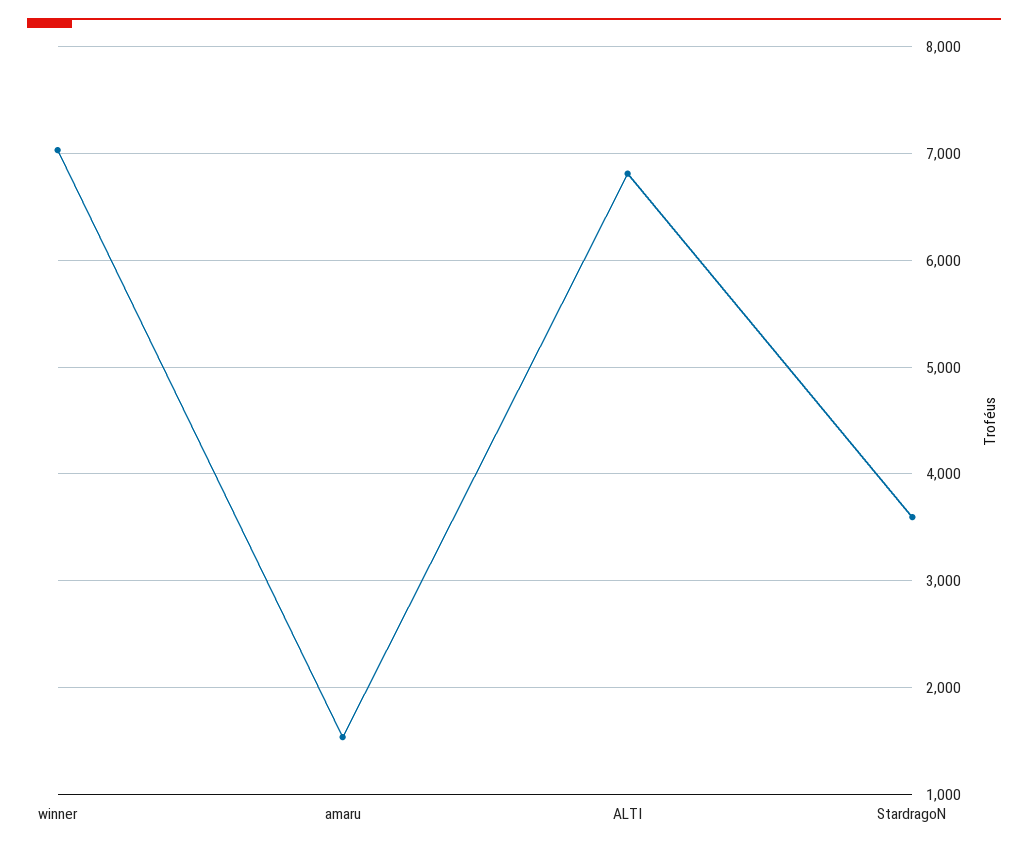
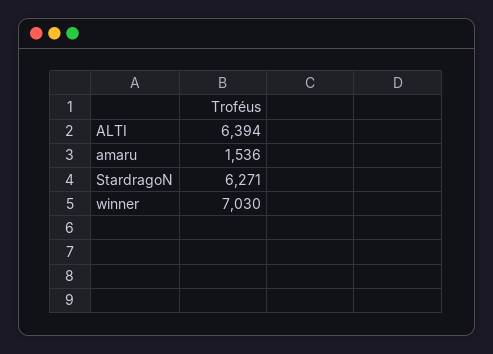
ALTI: 6800 -> 6394
StardragoN: 3600 -> 6271

